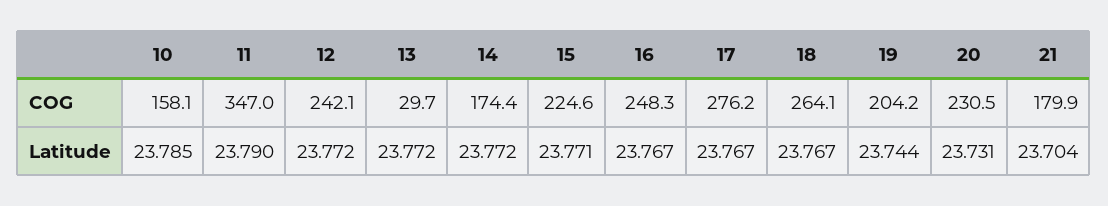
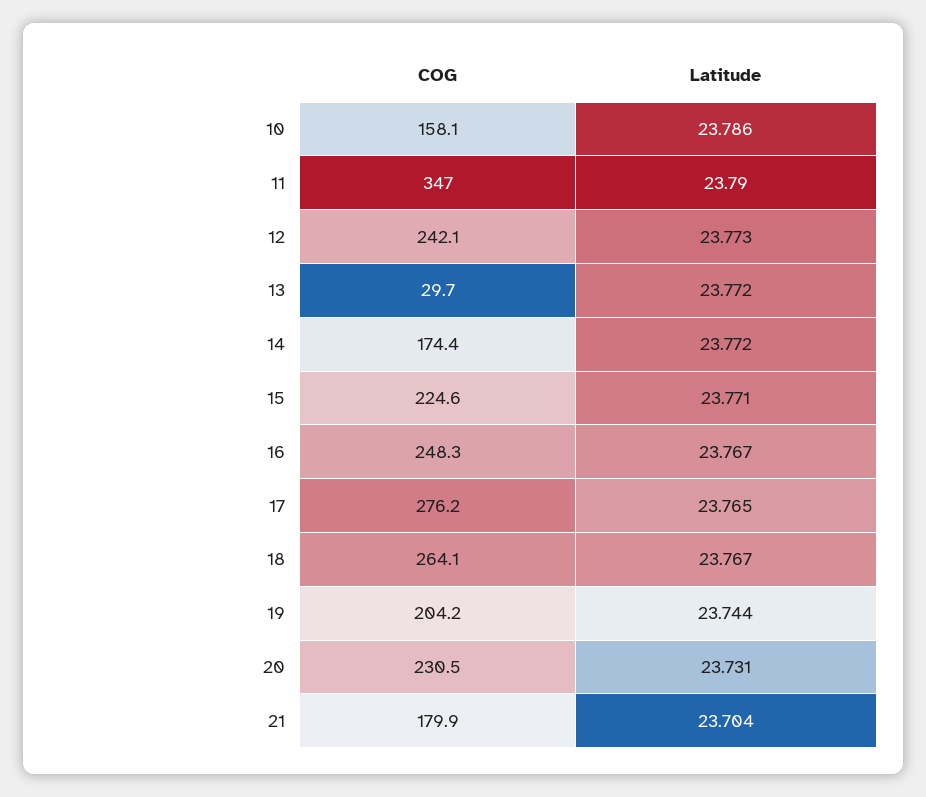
10, Latitude: 23.785 -> 23.786
12, Latitude: 23.772 -> 23.773
17, Latitude: 23.767 -> 23.765

